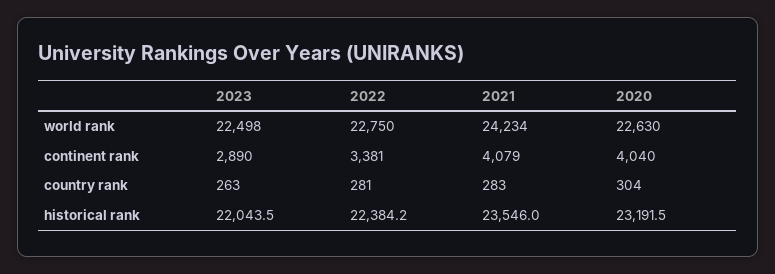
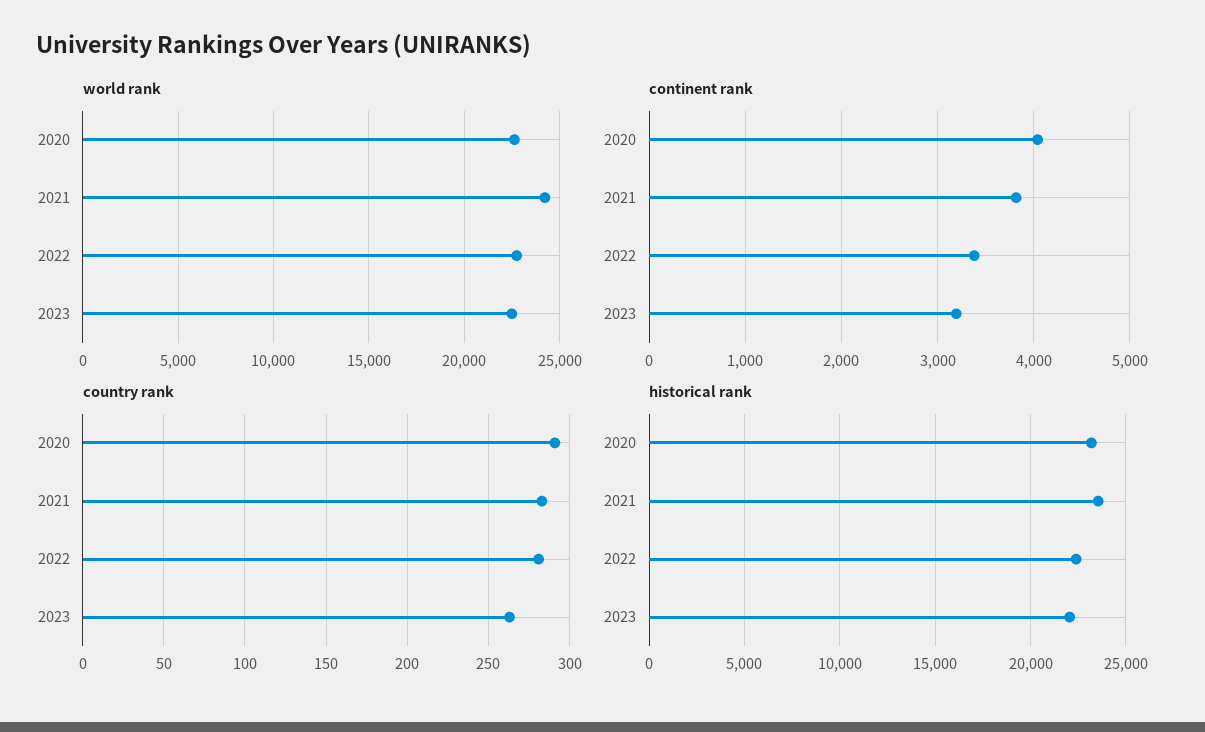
continent rank, 2023: 2890 -> 3200
continent rank, 2021: 4079 -> 3800
country rank, 2020: 304 -> 290

